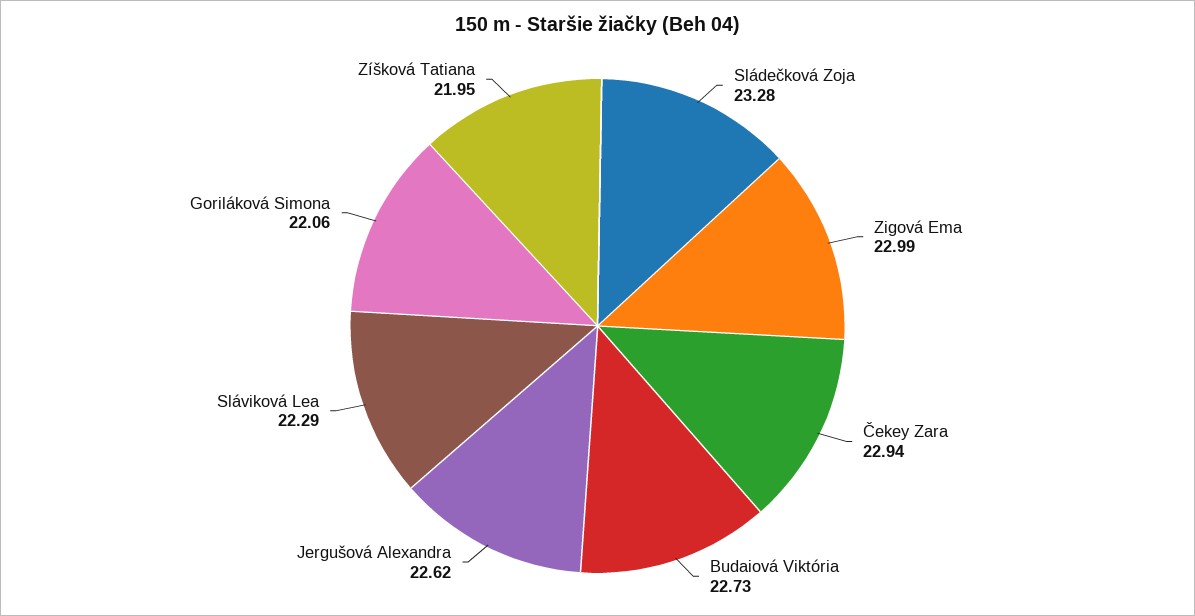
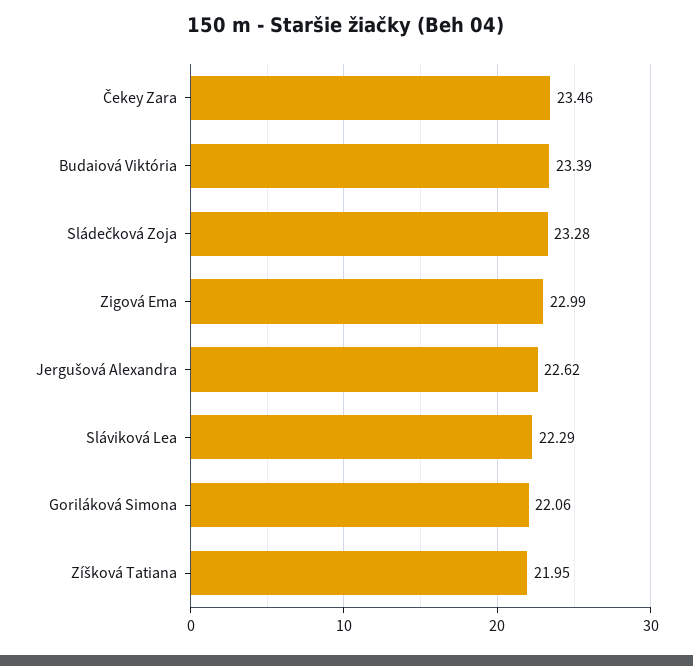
Čekey Zara: 22.94 -> 23.46
Budaiová Viktória: 22.73 -> 23.39

